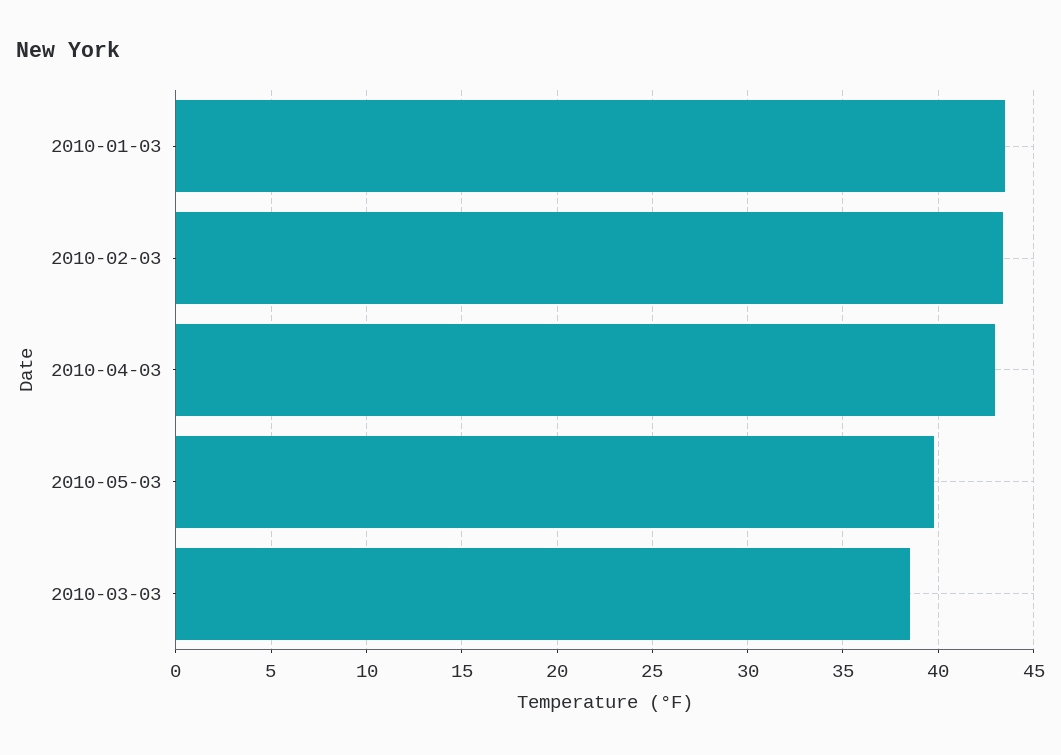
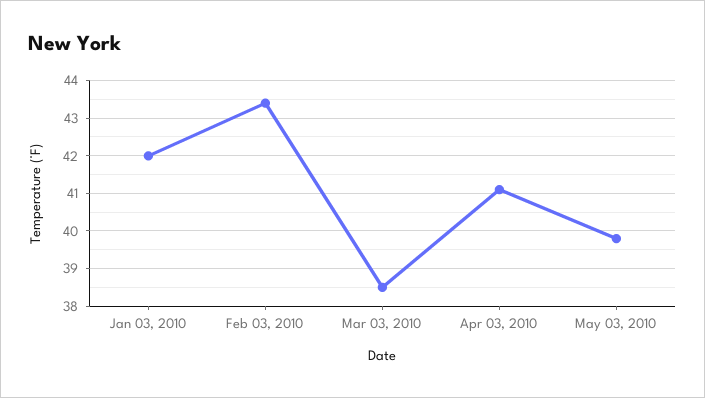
2010-01-03: 43.5 -> 42
2010-04-03: 43 -> 41

